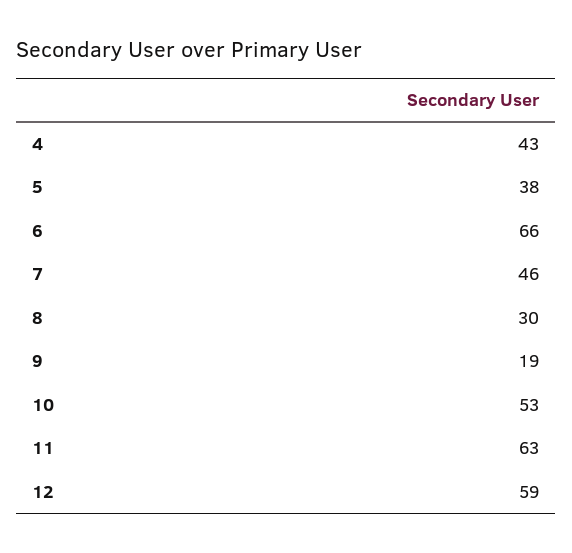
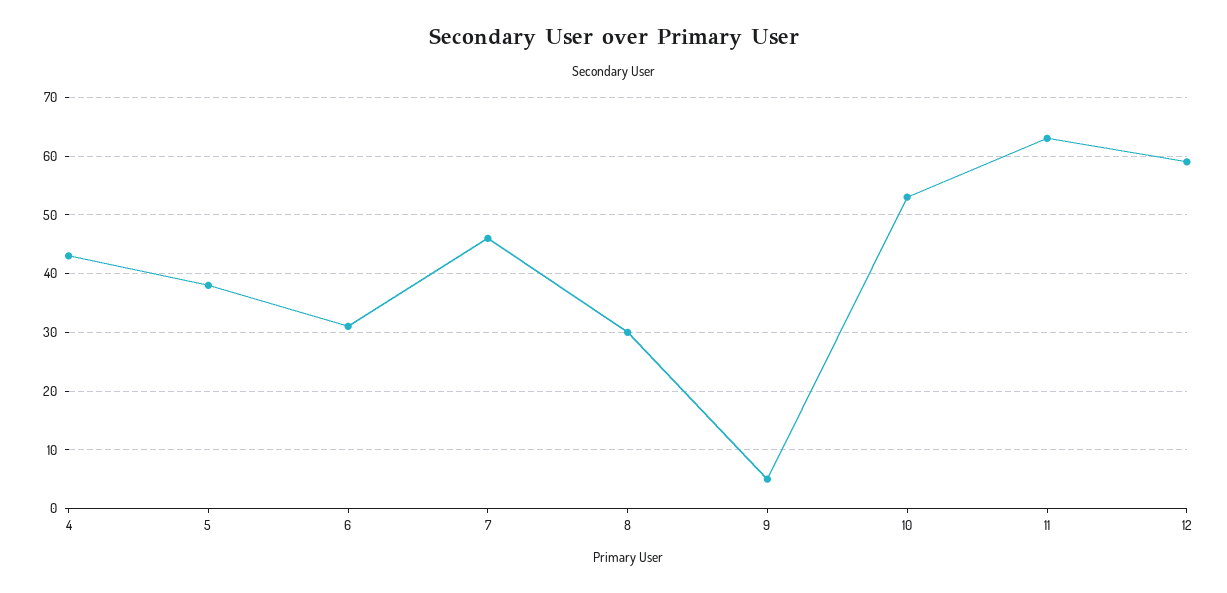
6: 66 -> 30
9: 19 -> 5

